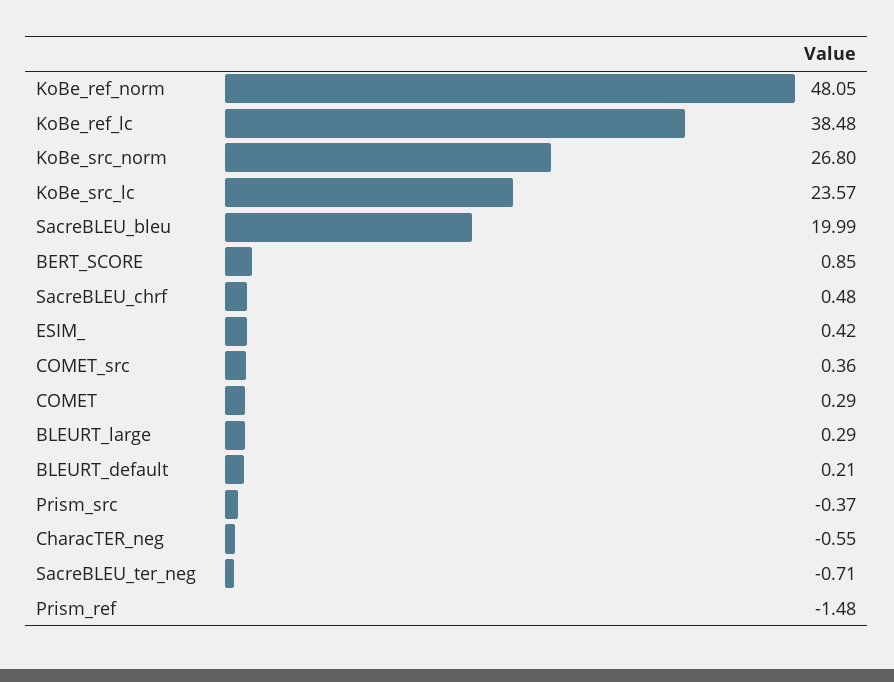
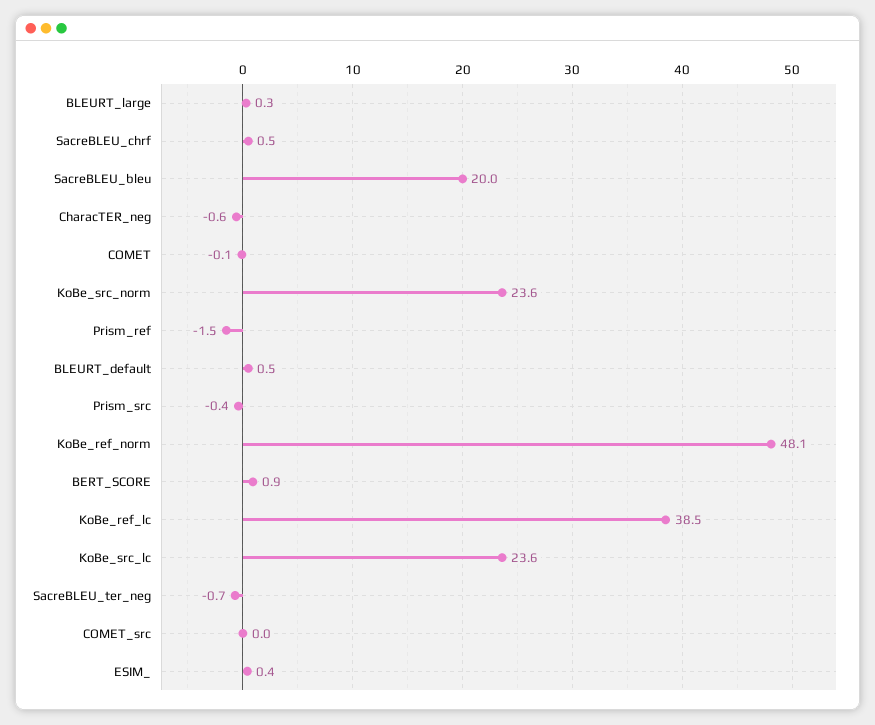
KoBe_src_norm: 26.8 -> 23.6
COMET_src: 0.36 -> 0
COMET: 0.29 -> -0.1
BLEURT_default: 0.21 -> 0.5

